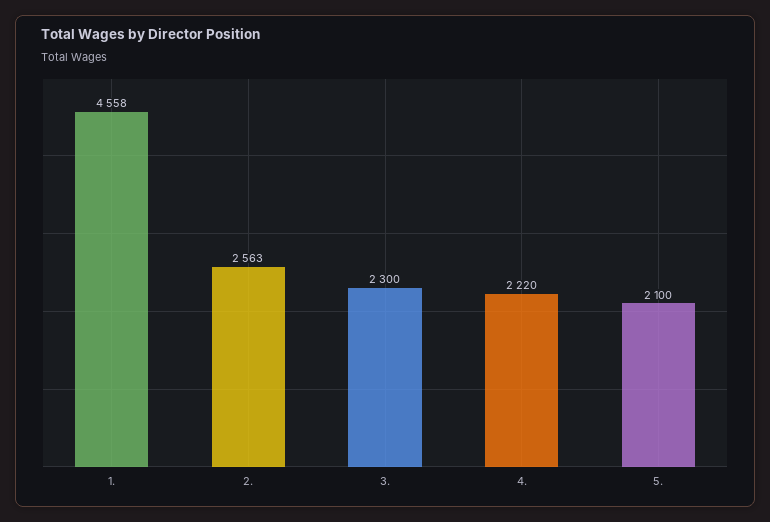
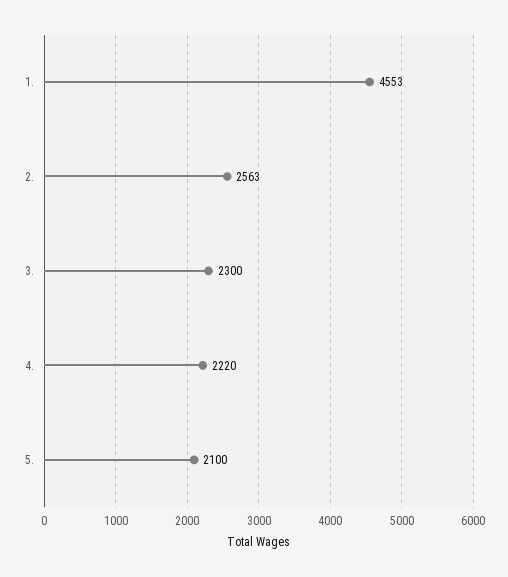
1.: 4558 -> 4553

